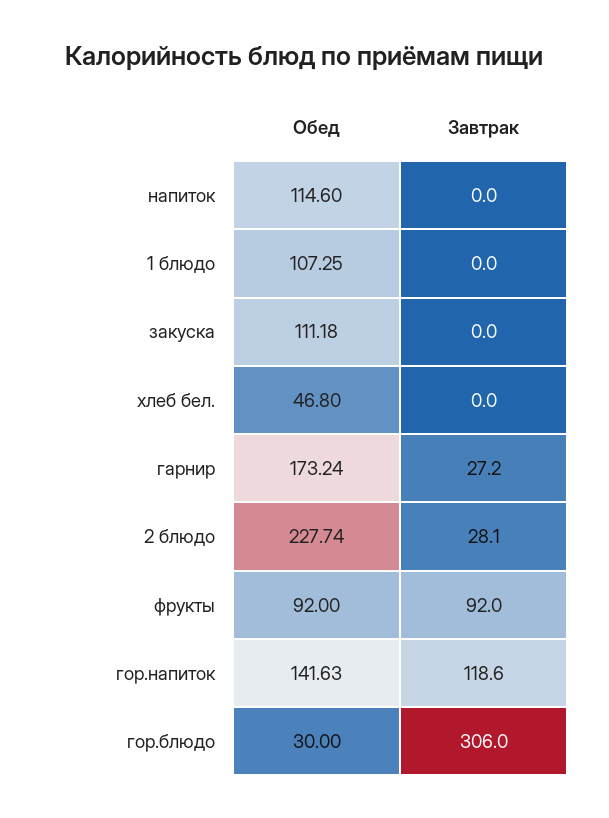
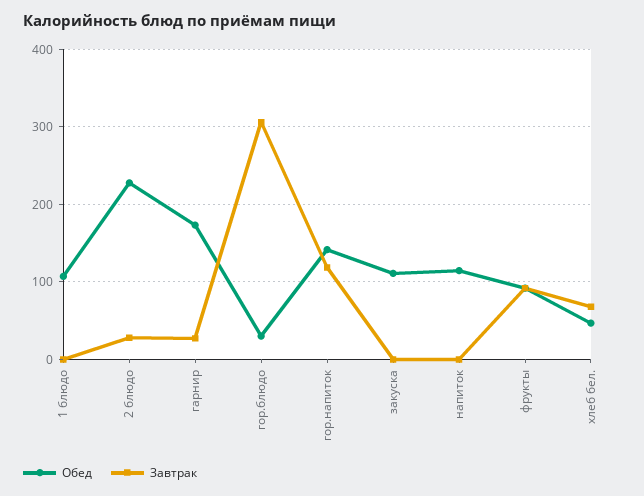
Завтрак, хлеб бел.: 0 -> 70

